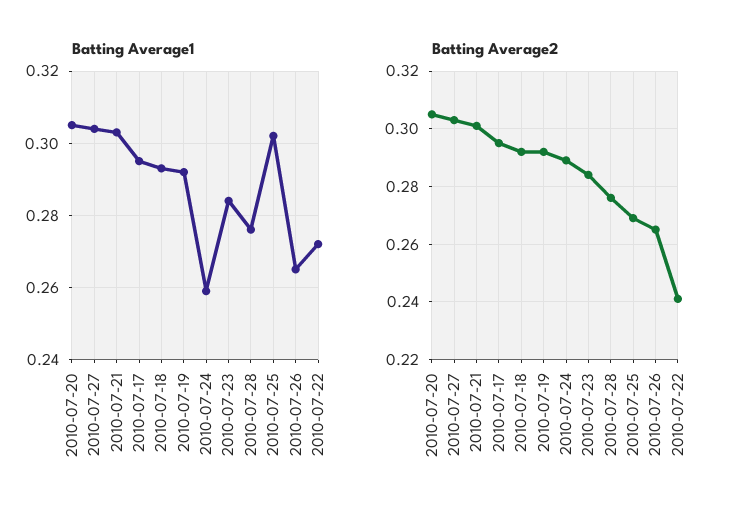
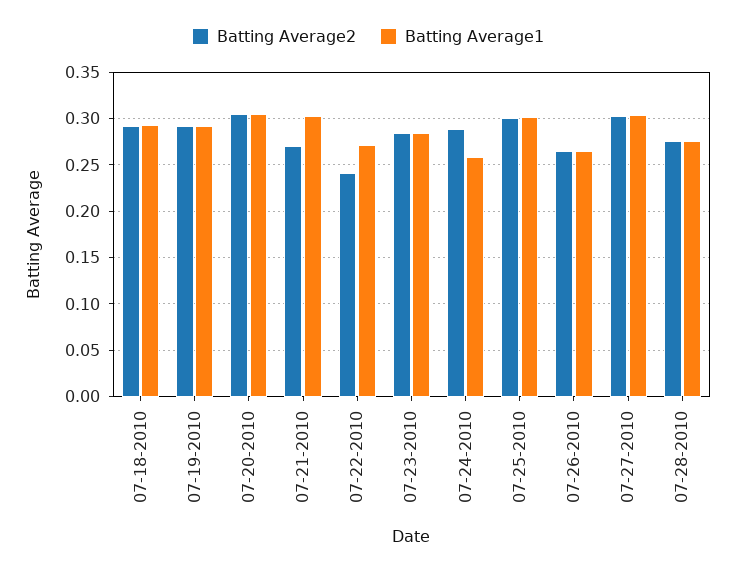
Batting Average1, 2010-07-17: 0.295 -> none
Batting Average2, 2010-07-21: 0.3 -> 0.27
Batting Average2, 2010-07-17: 0.295 -> none
Batting Average2, 2010-07-25: 0.27 -> 0.3

